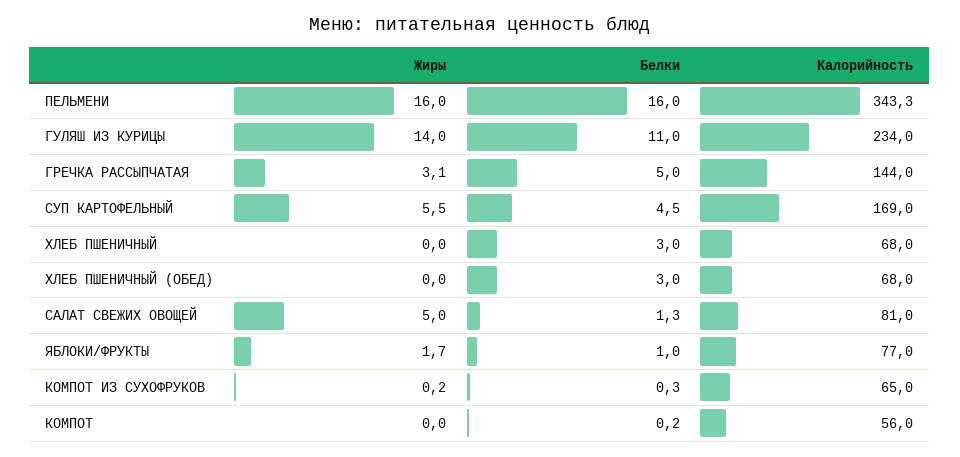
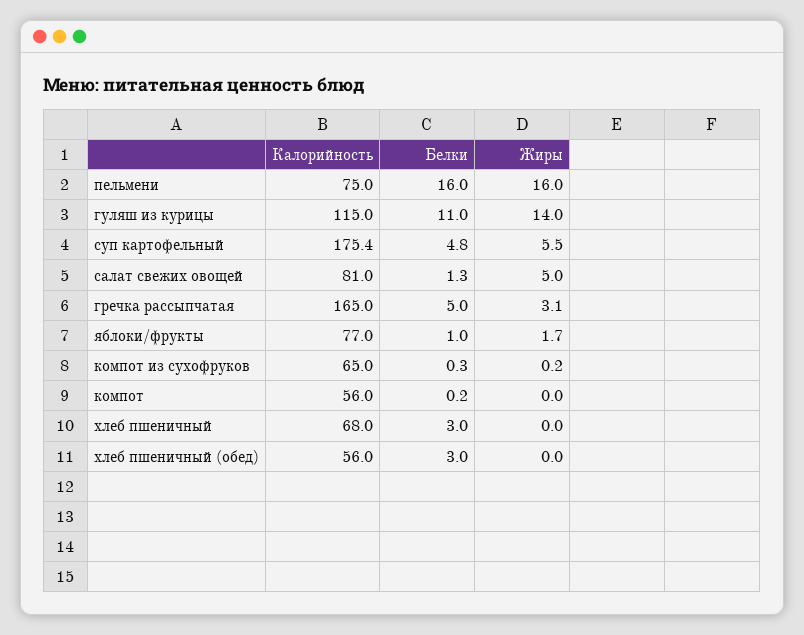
Калорийность, ПЕЛЬМЕНИ: 343.3 -> 75
Калорийность, ГУЛЯШ ИЗ КУРИЦЫ: 234 -> 115
Калорийность, ГРЕЧКА РАССЫПЧАТАЯ: 144 -> 165
Белки, СУП КАРТОФЕЛЬНЫЙ: 4.5 -> 4.8
Калорийность, СУП КАРТОФЕЛЬНЫЙ: 169 -> 175.4
Калорийность, ХЛЕБ ПШЕНИЧНЫЙ (ОБЕД): 68 -> 56

